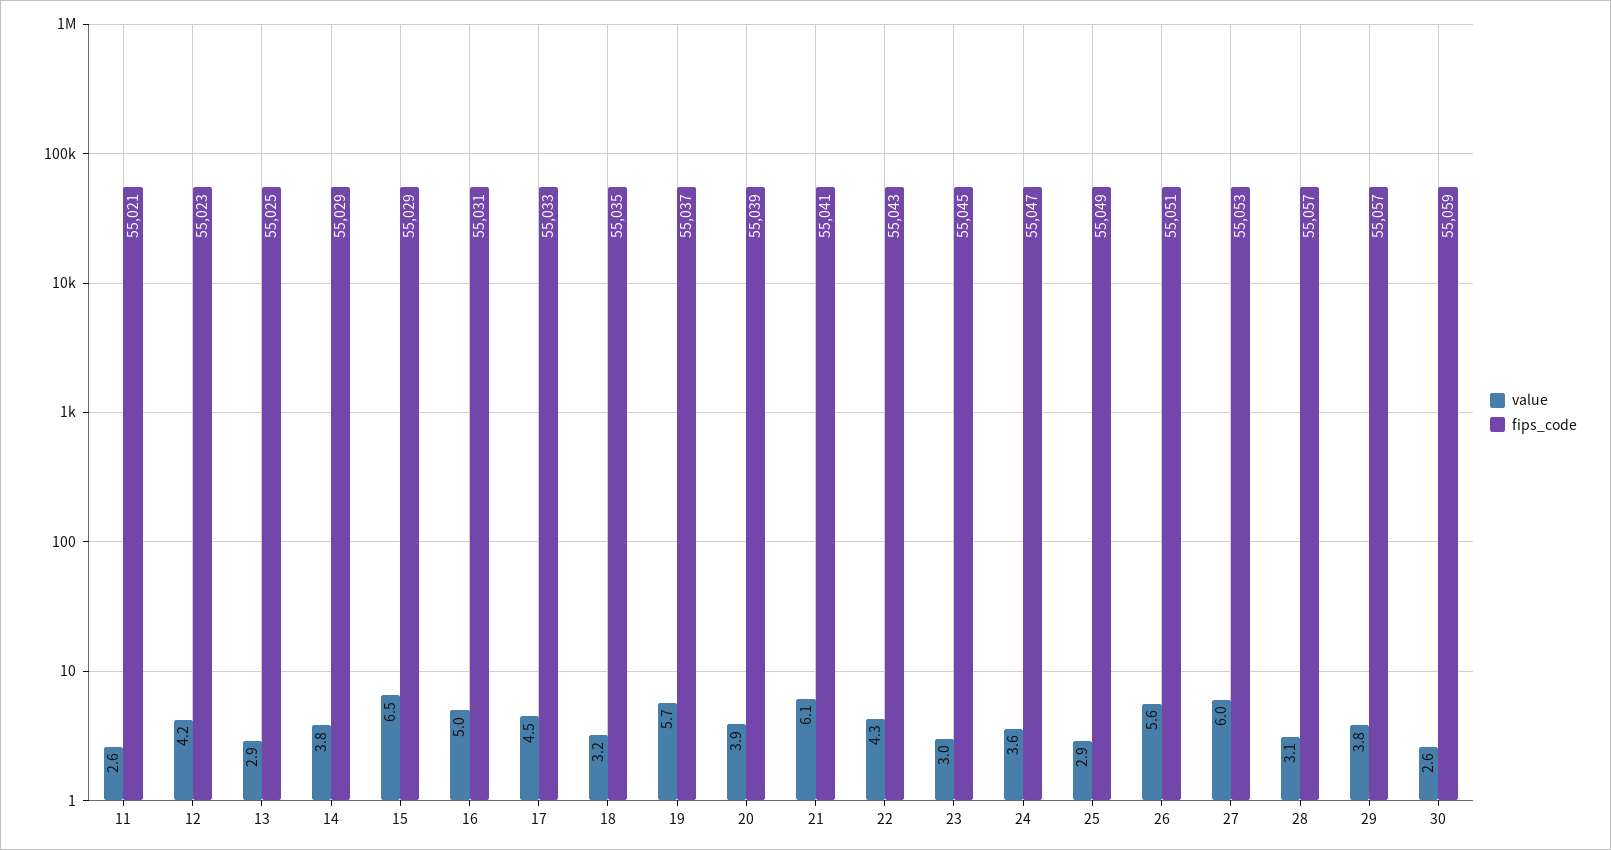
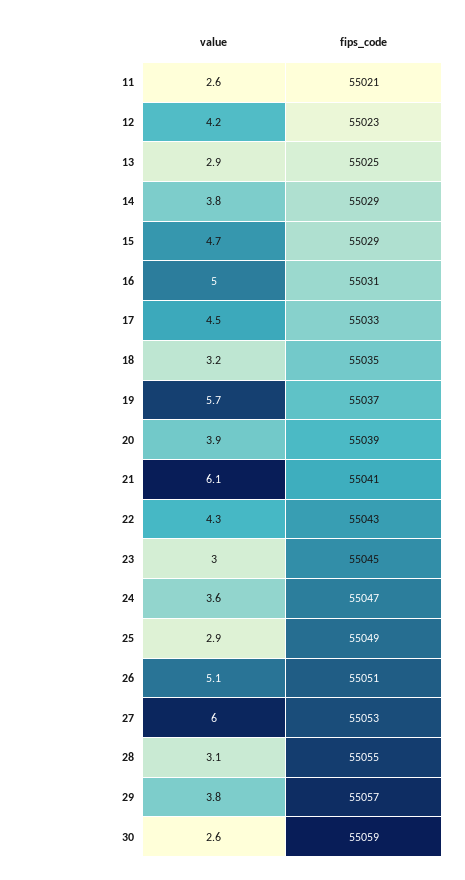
value, 15: 6.5 -> 4.7
value, 26: 5.6 -> 5.1
fips_code, 28: 55057 -> 55055

